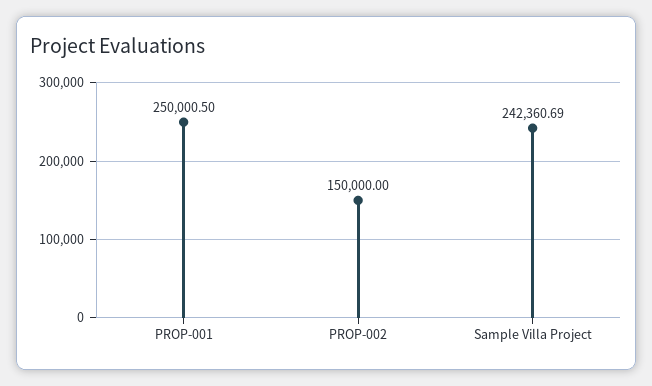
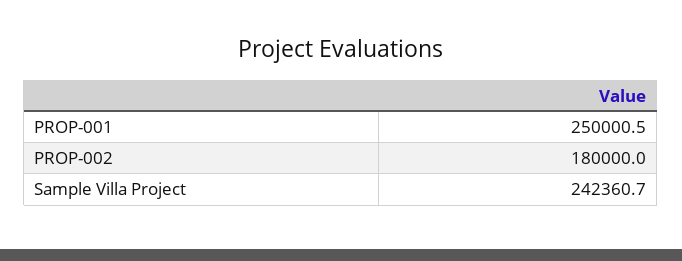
PROP-002: 150000 -> 180000

